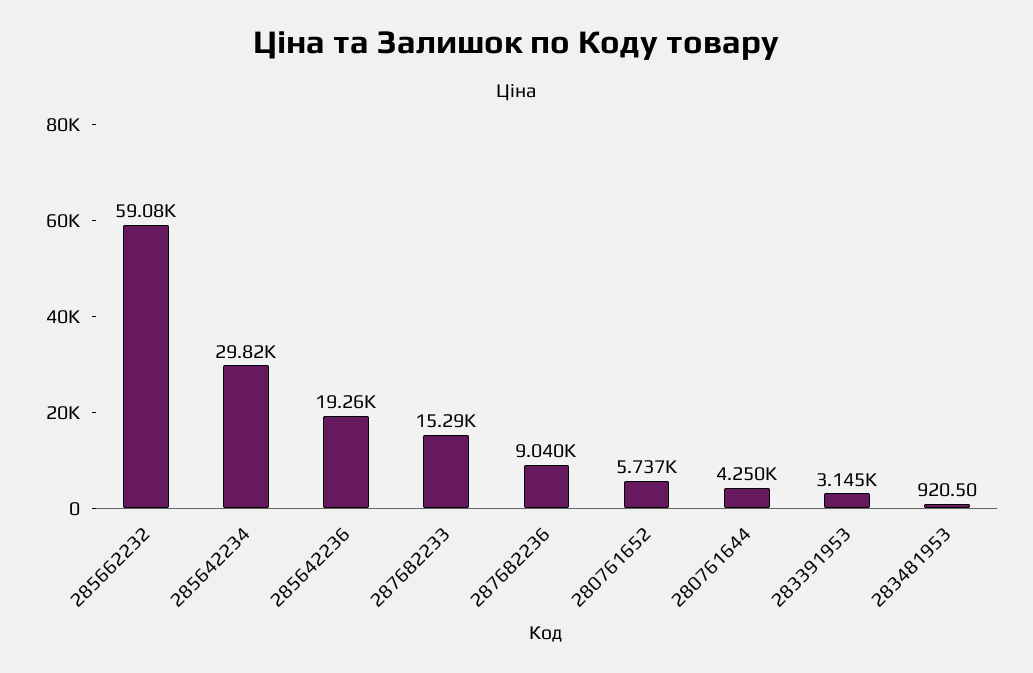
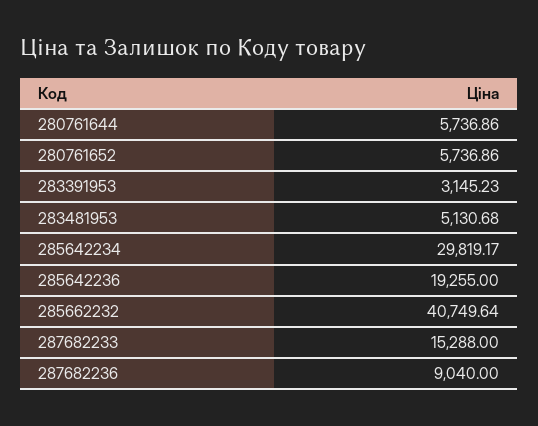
285662232: 59080 -> 40749.64
280761644: 4250 -> 5736.86
283481953: 920.5 -> 5130.68

